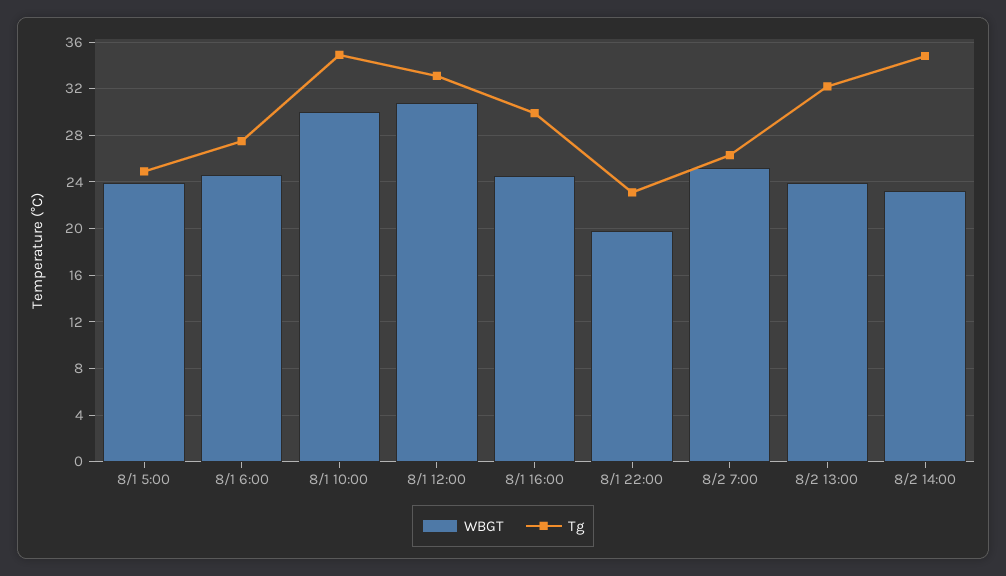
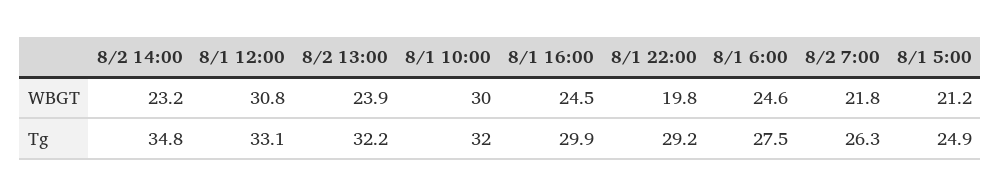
WBGT, 8/1 5:00: 24 -> 21.2
Tg, 8/1 10:00: 35 -> 32
Tg, 8/1 22:00: 23 -> 29.2
WBGT, 8/2 7:00: 25 -> 21.8

